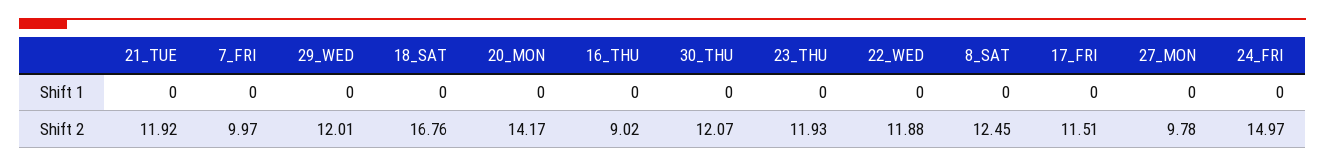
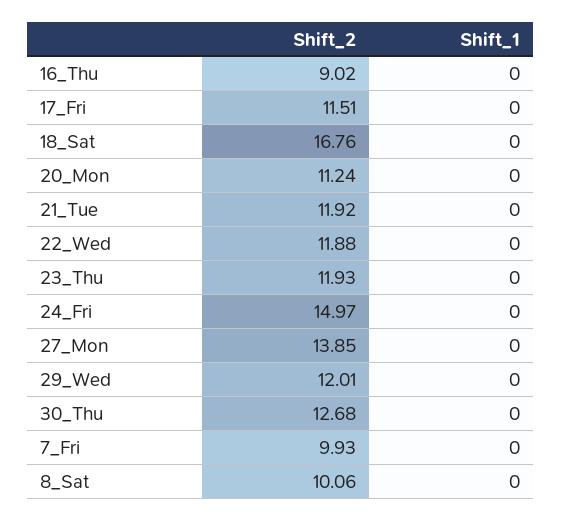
7_FRI, Shift 2: 9.97 -> 9.93
20_MON, Shift 2: 14.17 -> 11.24
30_THU, Shift 2: 12.07 -> 12.68
8_SAT, Shift 2: 12.45 -> 10.06
27_MON, Shift 2: 9.78 -> 13.85

